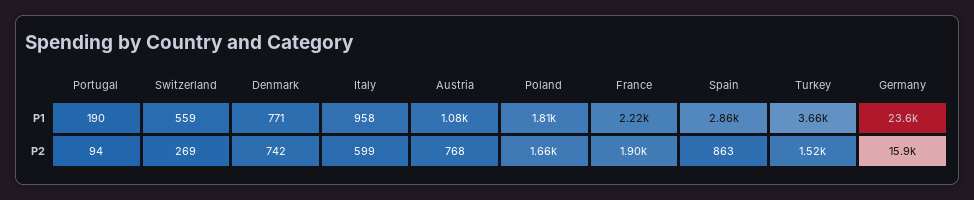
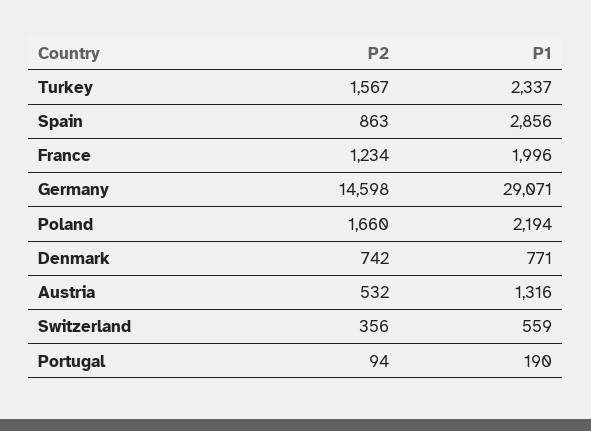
Italy, P1: 958 -> none
Austria, P1: 1080 -> 1316
Poland, P1: 1810 -> 2194
France, P1: 2220 -> 1996
Turkey, P1: 3660 -> 2337
Germany, P1: 23600 -> 29071
Switzerland, P2: 269 -> 356
Italy, P2: 599 -> none
Austria, P2: 768 -> 532
France, P2: 1900 -> 1234
Turkey, P2: 1520 -> 1567
Germany, P2: 15900 -> 14598

